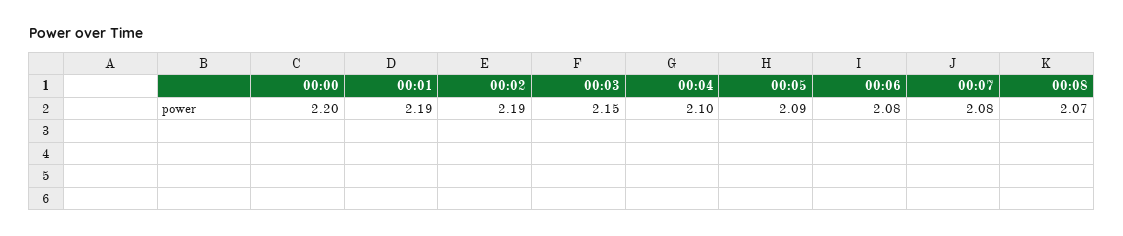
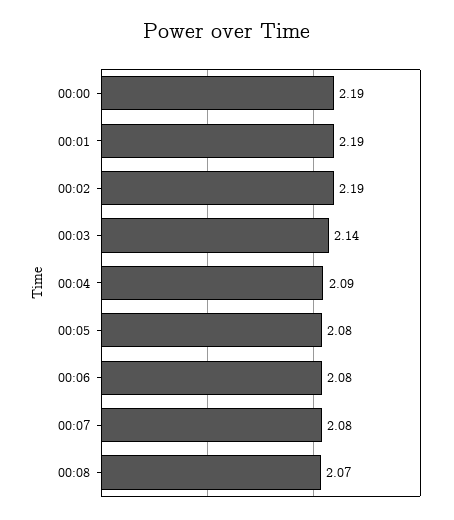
00:00: 2.2 -> 2.19
00:03: 2.15 -> 2.14
00:04: 2.1 -> 2.09
00:05: 2.09 -> 2.08

